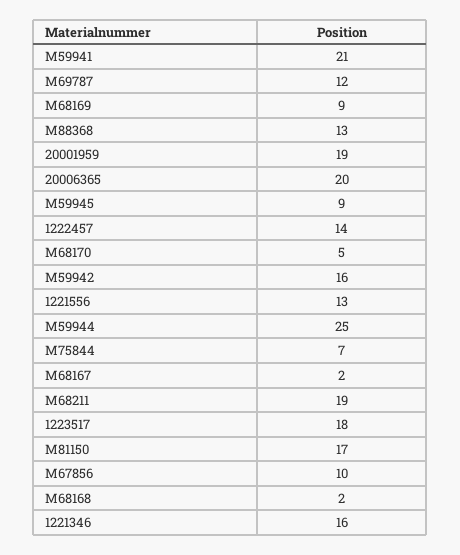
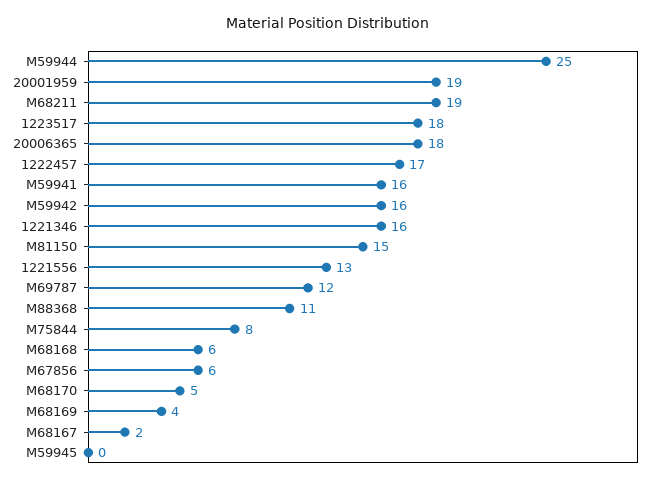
M59941: 21 -> 16
M68169: 9 -> 4
M88368: 13 -> 11
20006365: 20 -> 18
M59945: 9 -> 0
1222457: 14 -> 17
M75844: 7 -> 8
M81150: 17 -> 15
M67856: 10 -> 6
M68168: 2 -> 6

